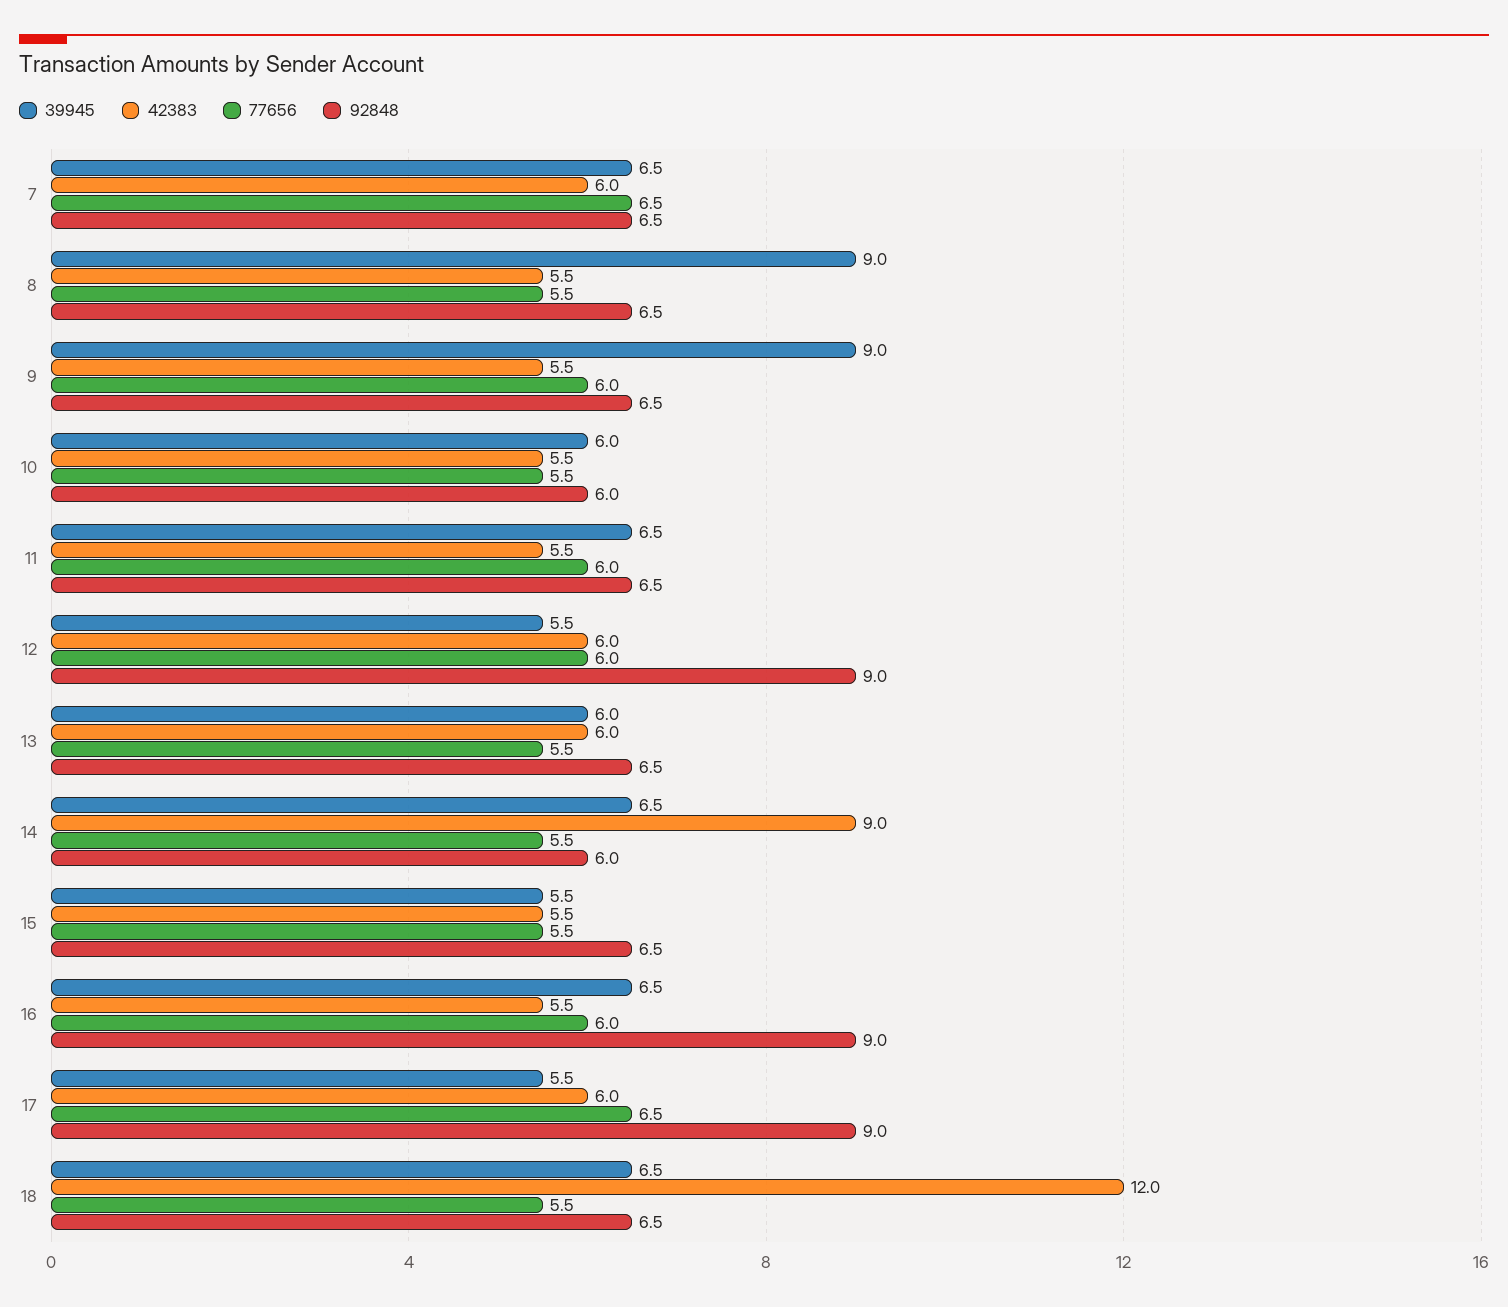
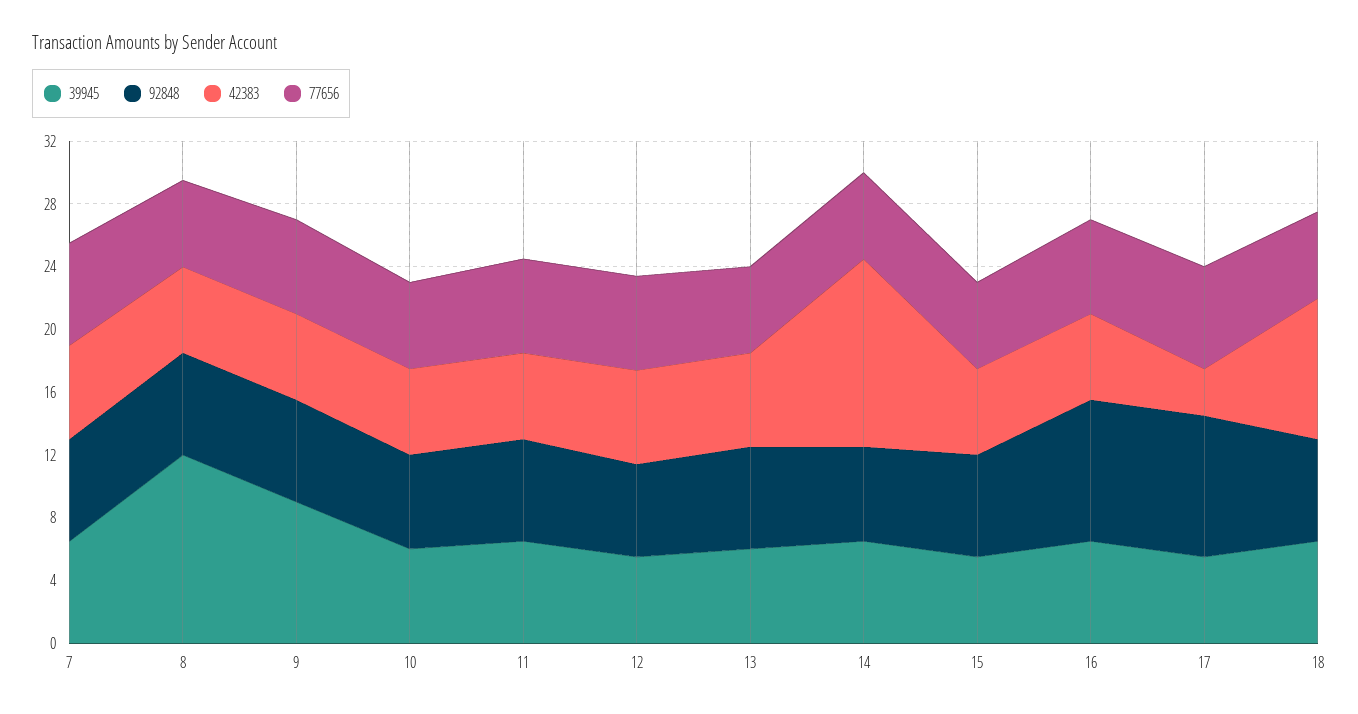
39945, 8: 9 -> 12
92848, 12: 9 -> 6
42383, 14: 9 -> 12
42383, 17: 6 -> 3
42383, 18: 12 -> 9

